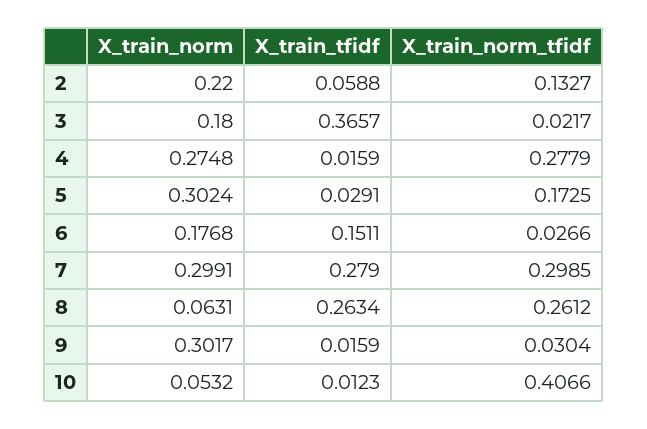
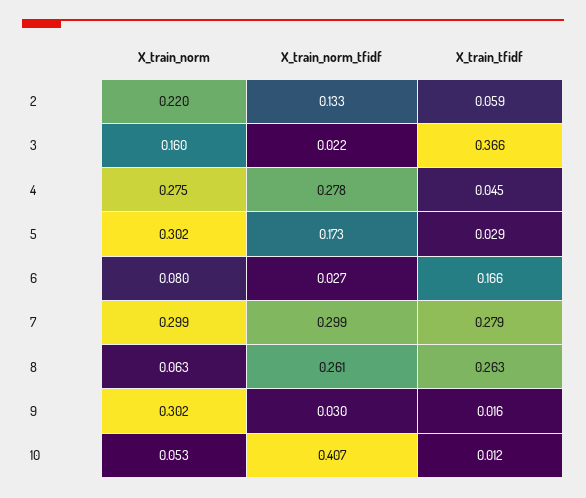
X_train_norm, 3: 0.18 -> 0.16
X_train_tfidf, 4: 0.0159 -> 0.045
X_train_norm, 6: 0.1768 -> 0.08
X_train_tfidf, 6: 0.1511 -> 0.166

